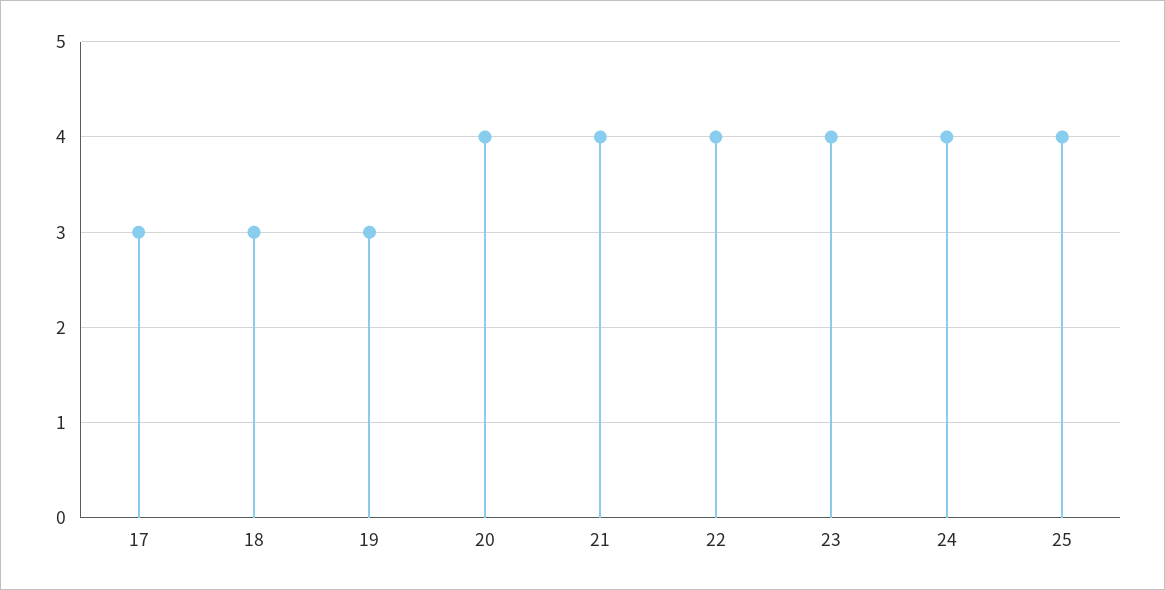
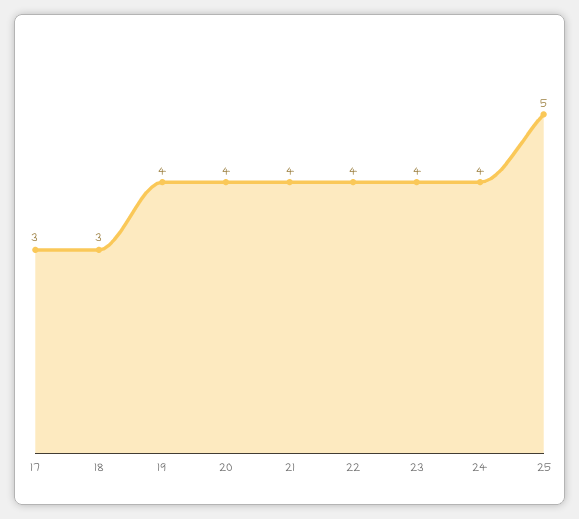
19: 3 -> 4
25: 4 -> 5

